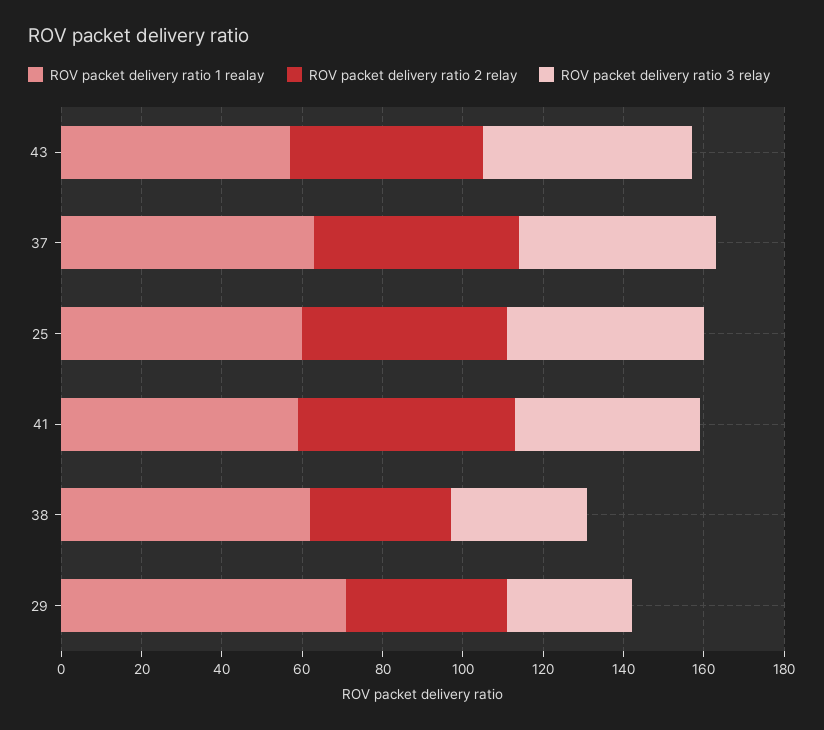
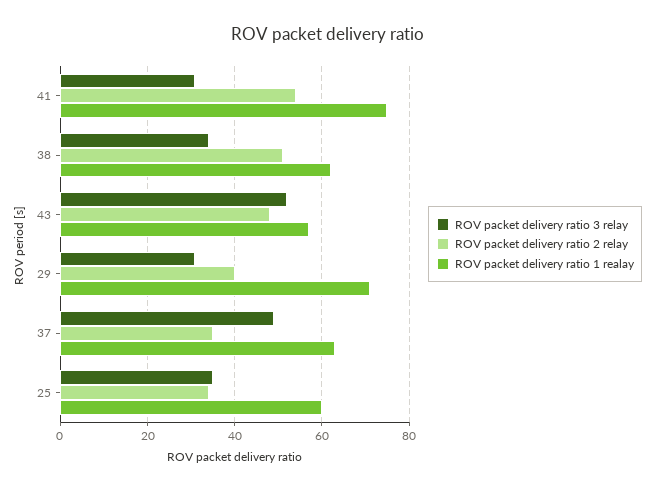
ROV packet delivery ratio 2 relay, 37: 50 -> 35
ROV packet delivery ratio 2 relay, 25: 50 -> 35
ROV packet delivery ratio 3 relay, 25: 50 -> 35
ROV packet delivery ratio 1 realay, 41: 60 -> 75
ROV packet delivery ratio 3 relay, 41: 45 -> 30
ROV packet delivery ratio 2 relay, 38: 35 -> 50

